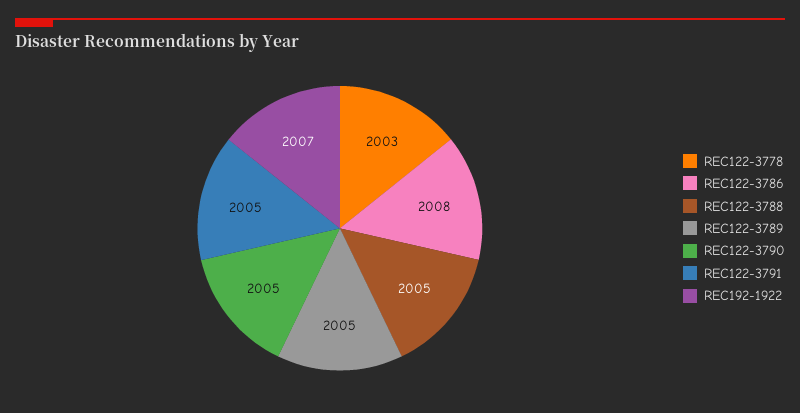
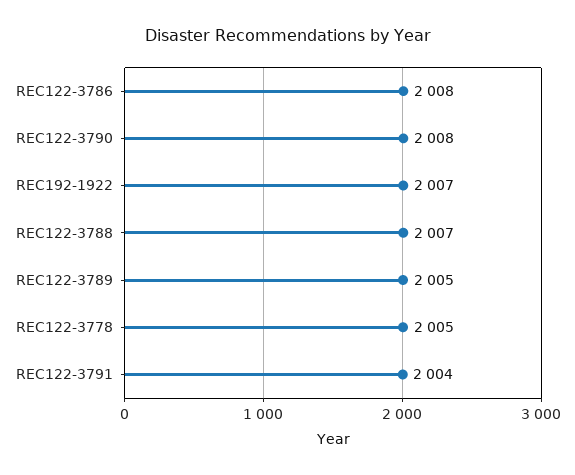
REC122-3778: 2003 -> 2005
REC122-3788: 2005 -> 2007
REC122-3790: 2005 -> 2008
REC122-3791: 2005 -> 2004

